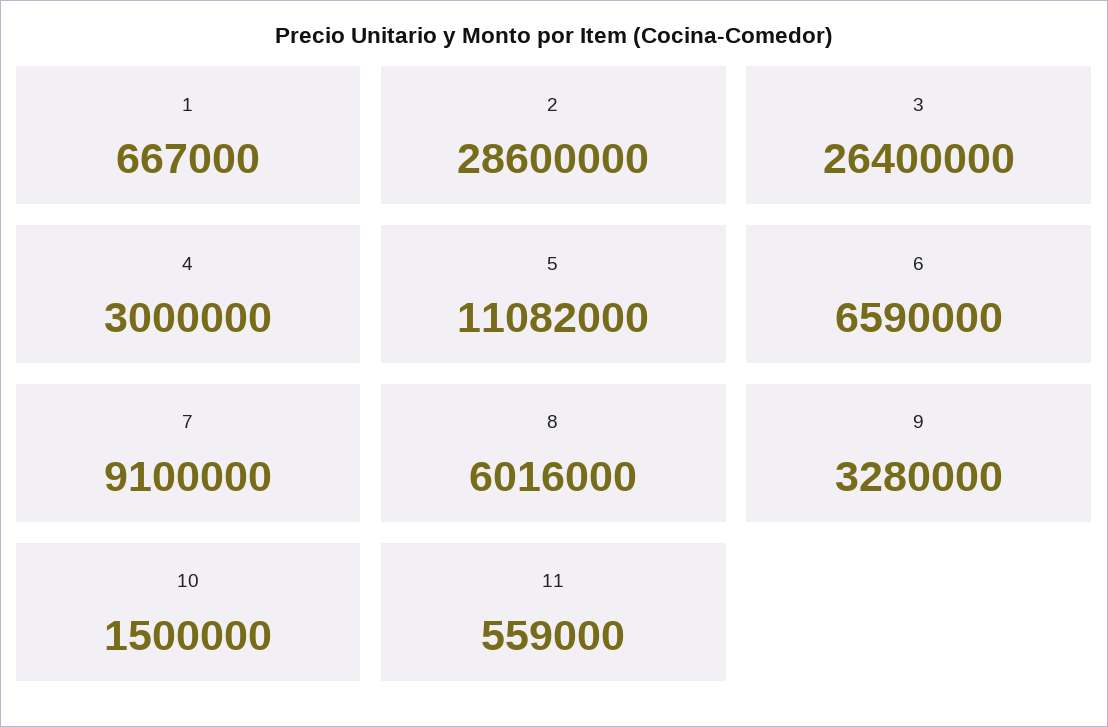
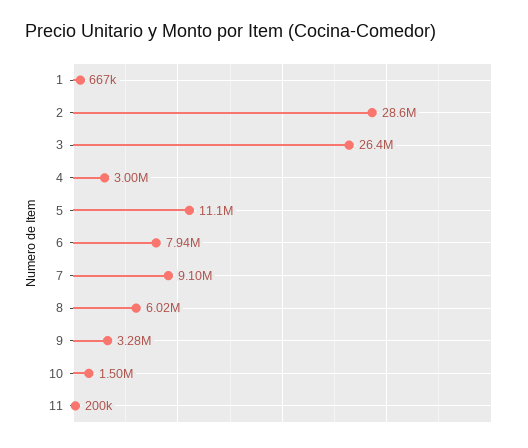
6: 6590000 -> 7940000
11: 559000 -> 200000

